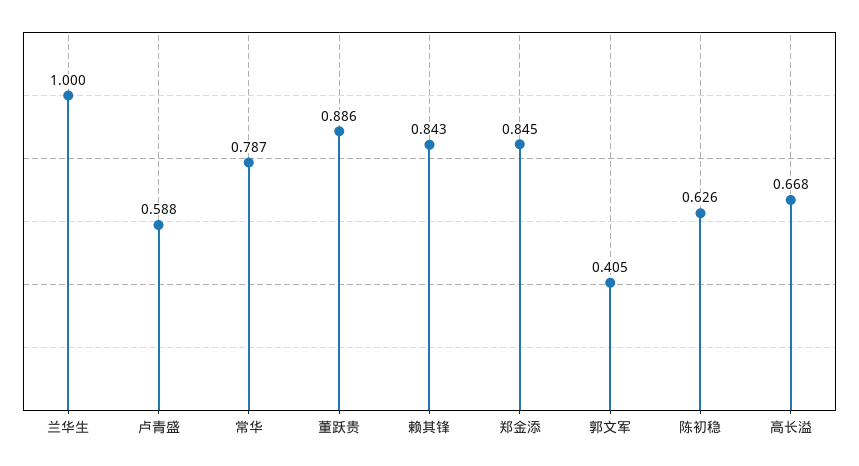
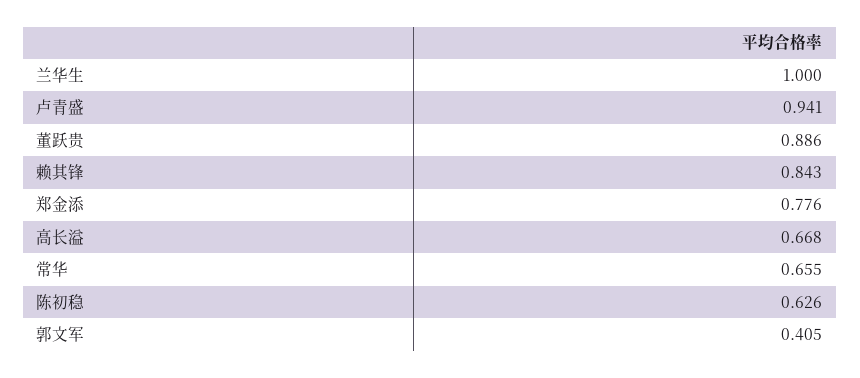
卢青盛: 0.588 -> 0.941
常华: 0.787 -> 0.655
郑金添: 0.845 -> 0.776

